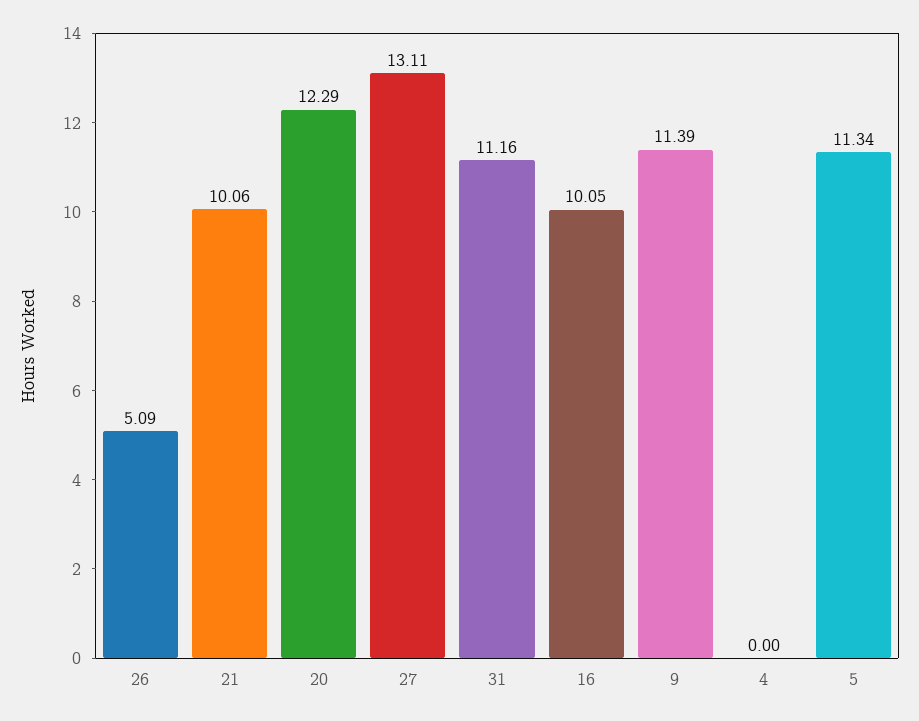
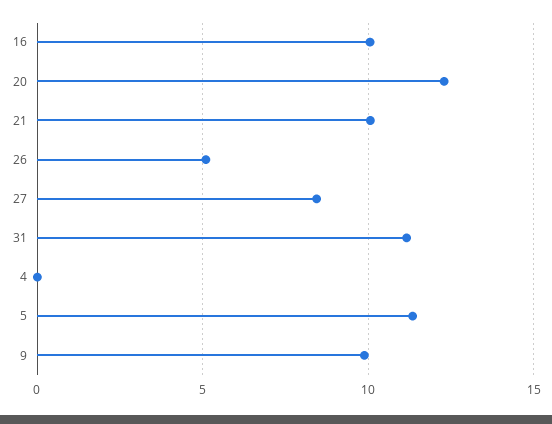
27: 13.11 -> 8.5
9: 11.39 -> 10

